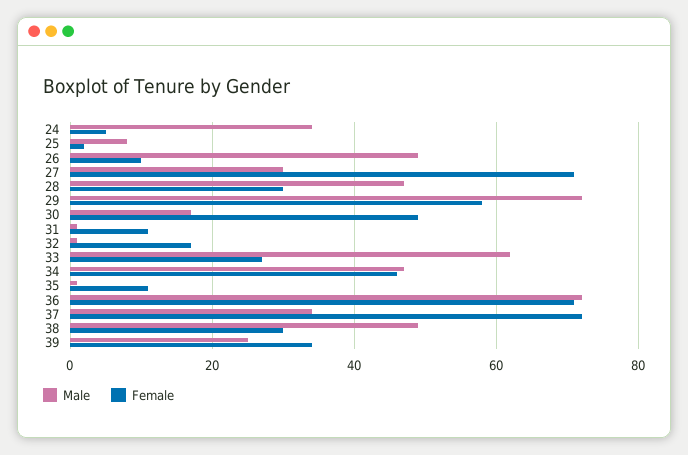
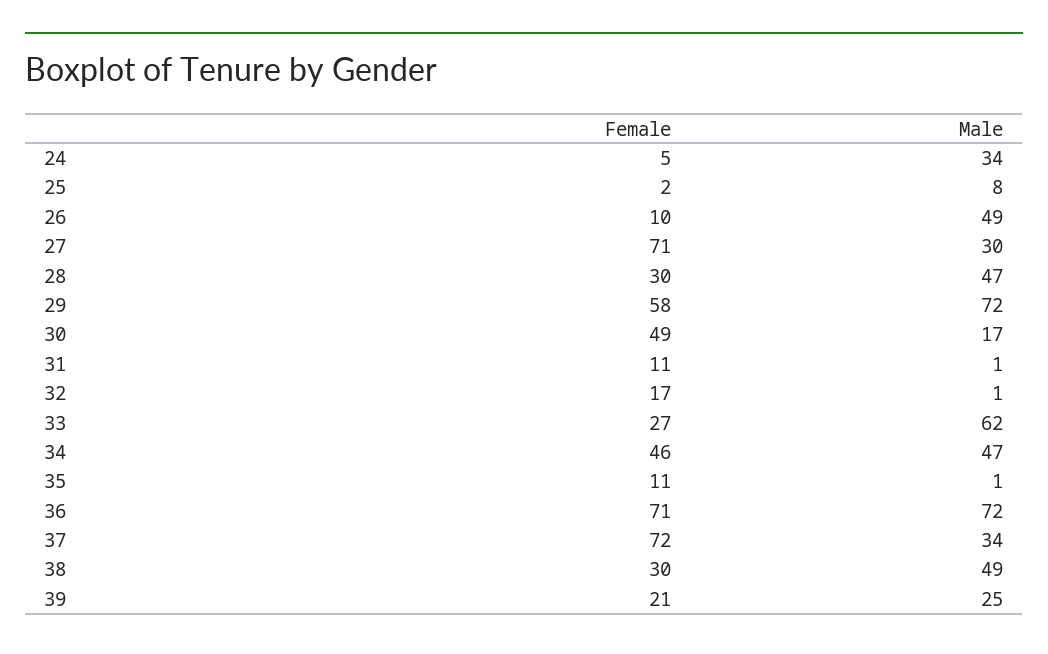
Female, 39: 35 -> 21

